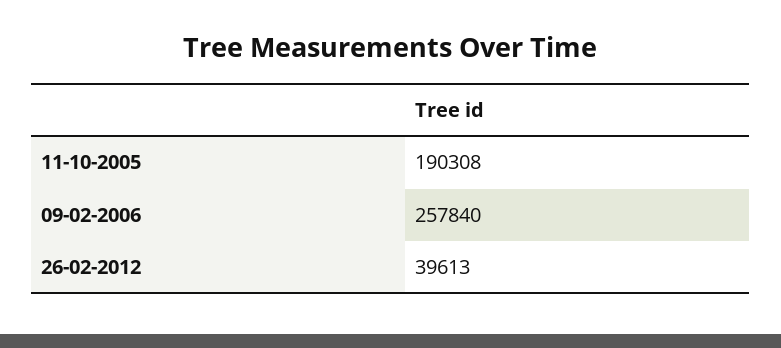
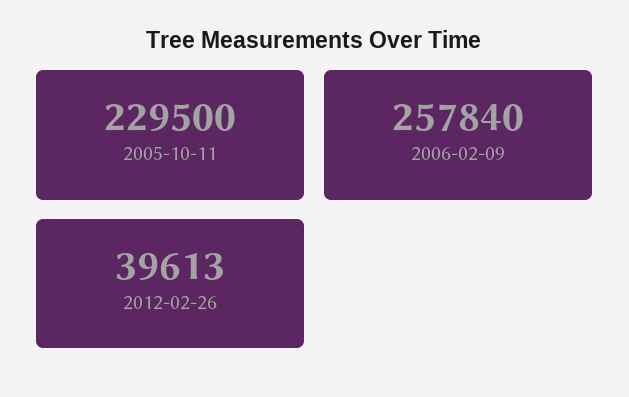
11-10-2005: 190308 -> 229500

